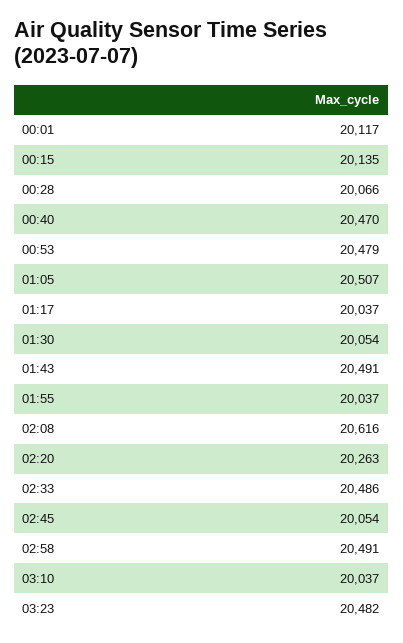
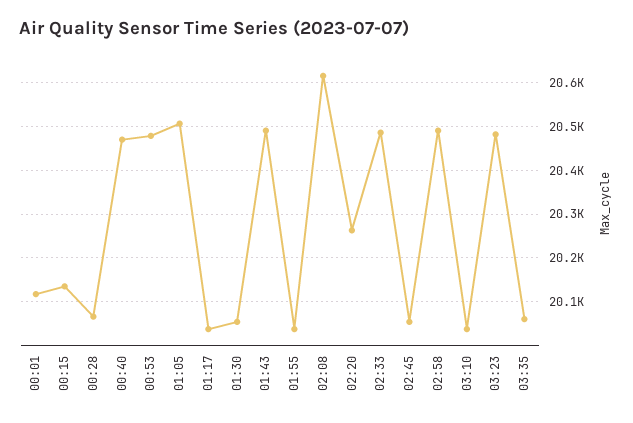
03:35: none -> 20060

